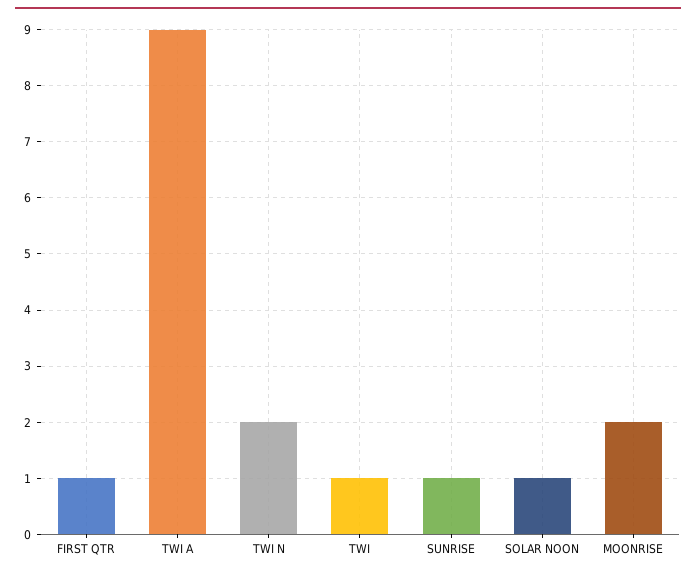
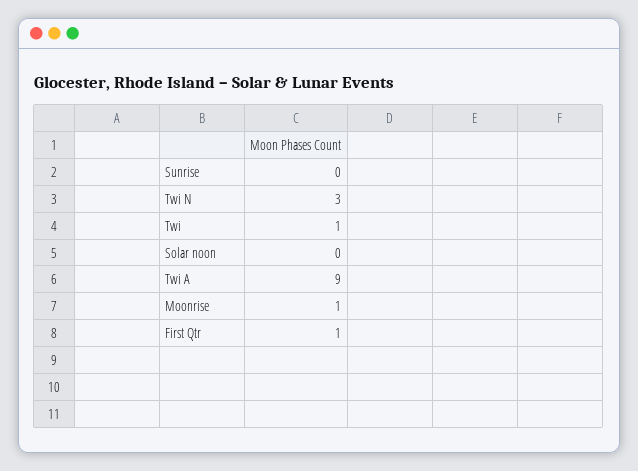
TWI N: 2 -> 3
SUNRISE: 1 -> 0
SOLAR NOON: 1 -> 0
MOONRISE: 2 -> 1

